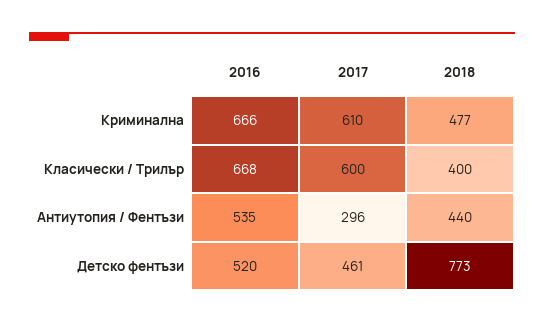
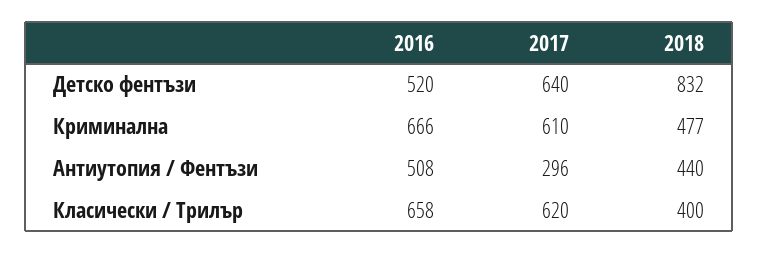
2016, Класически / Трилър: 668 -> 658
2017, Класически / Трилър: 600 -> 620
2016, Антиутопия / Фентъзи: 535 -> 508
2017, Детско фентъзи: 461 -> 640
2018, Детско фентъзи: 773 -> 832

